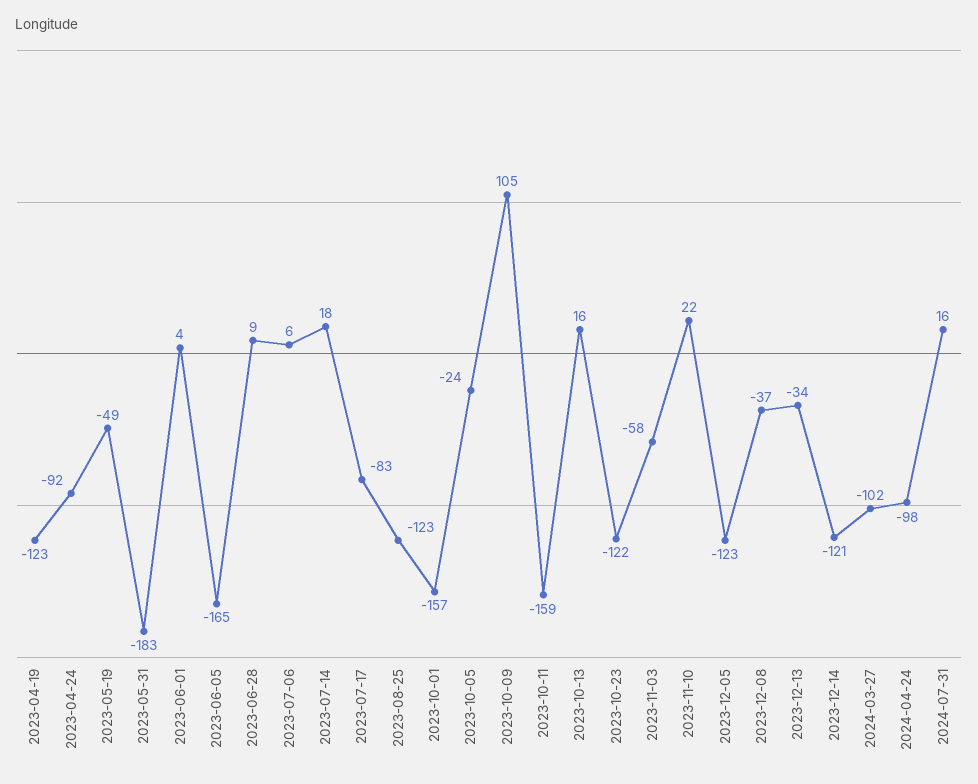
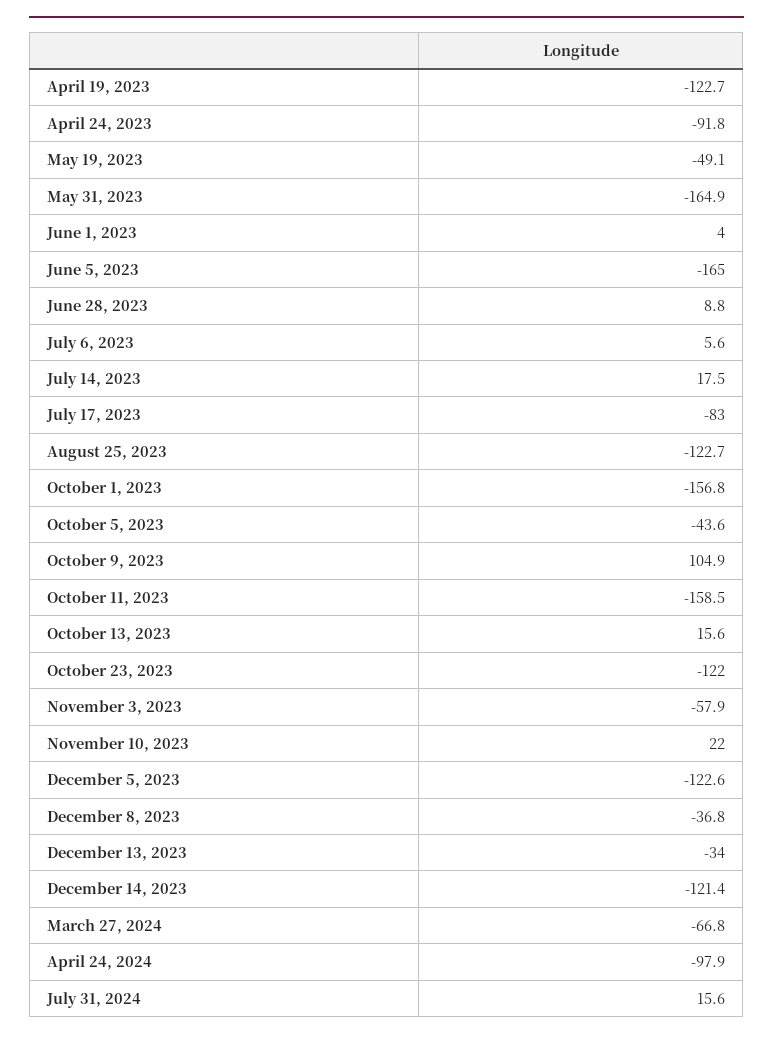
2023-05-31: -183 -> -164.9
2023-10-05: -24 -> -43.6
2024-03-27: -102 -> -66.8

